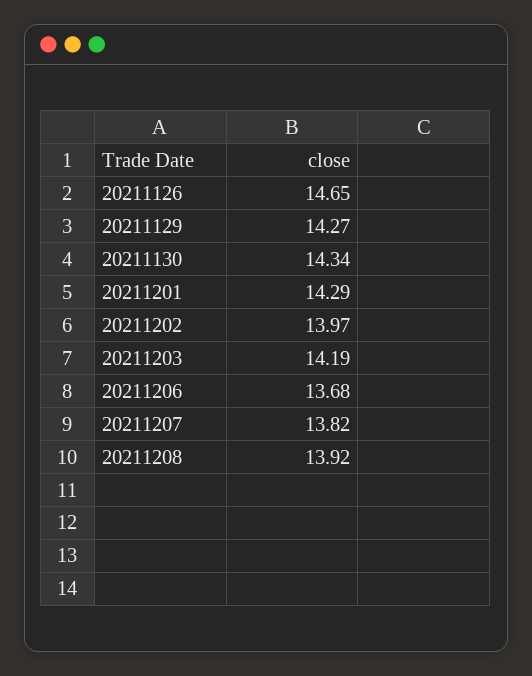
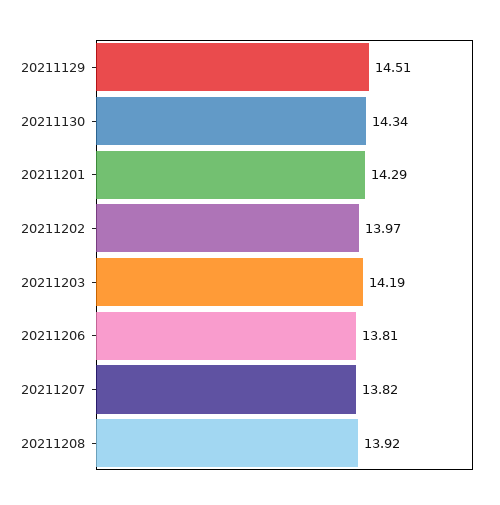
20211126: 14.65 -> none
20211129: 14.27 -> 14.51
20211206: 13.68 -> 13.81

